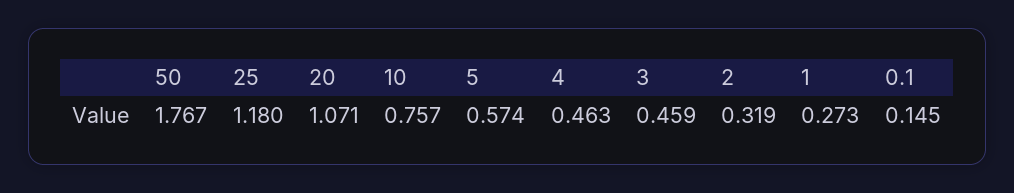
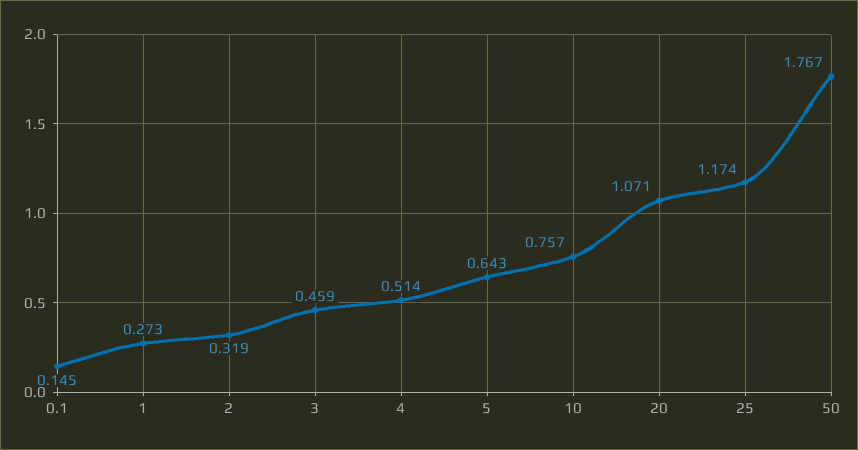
25: 1.18 -> 1.174
5: 0.574 -> 0.643
4: 0.463 -> 0.514

